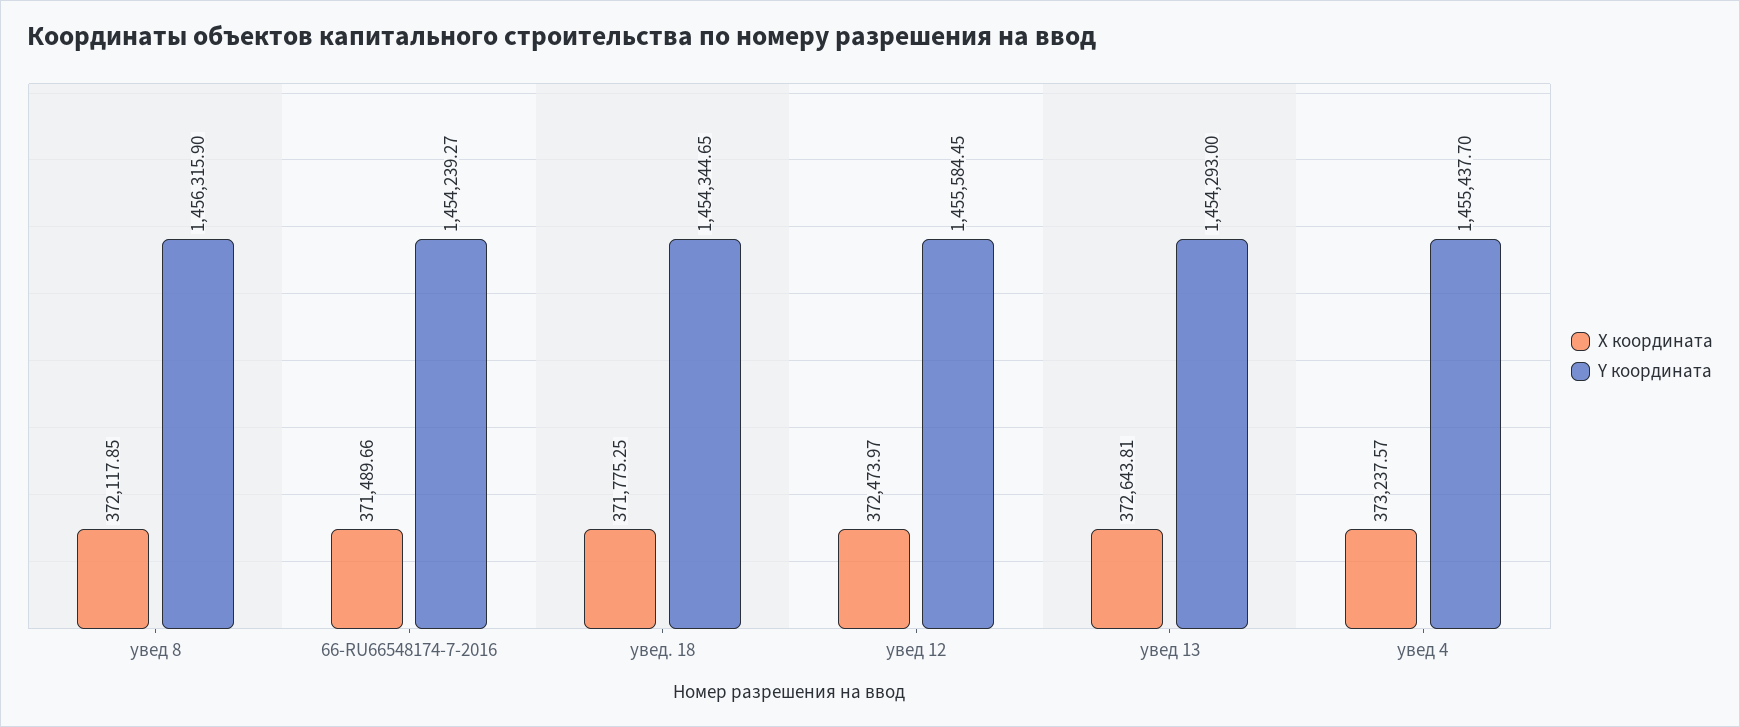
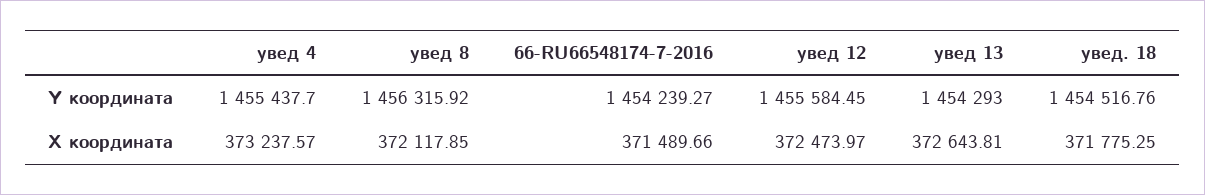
Y координата, увед 8: 1456315.9 -> 1456315.92
Y координата, увед. 18: 1454344.65 -> 1454516.76

